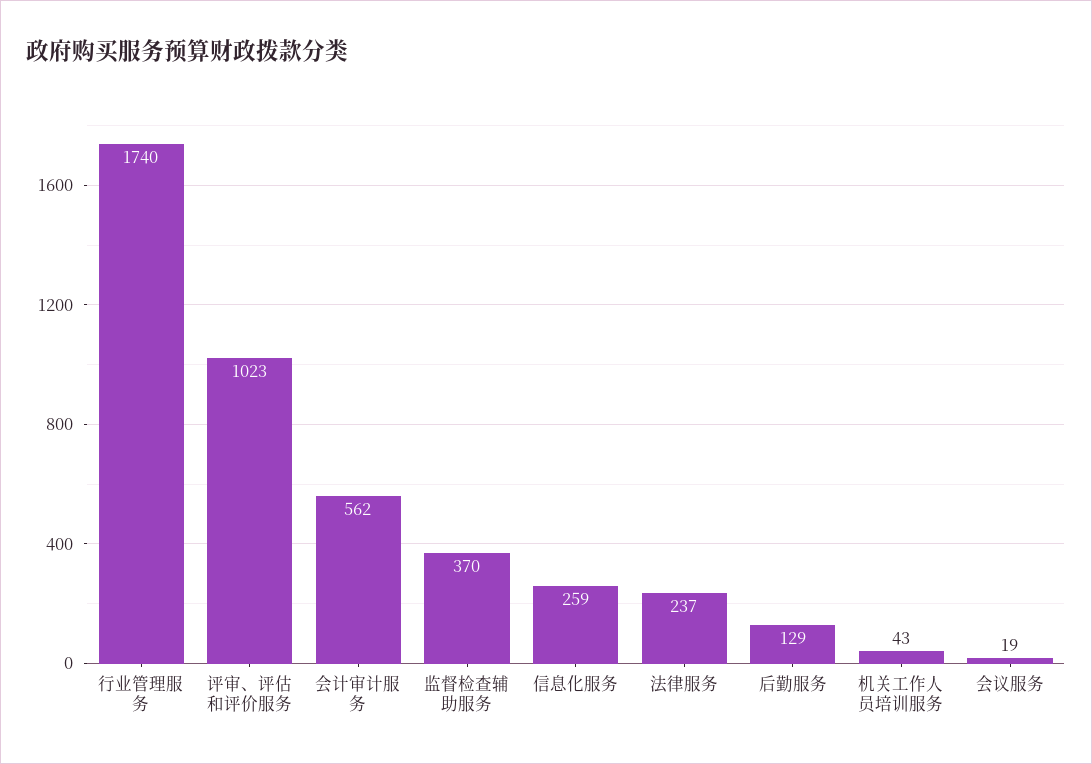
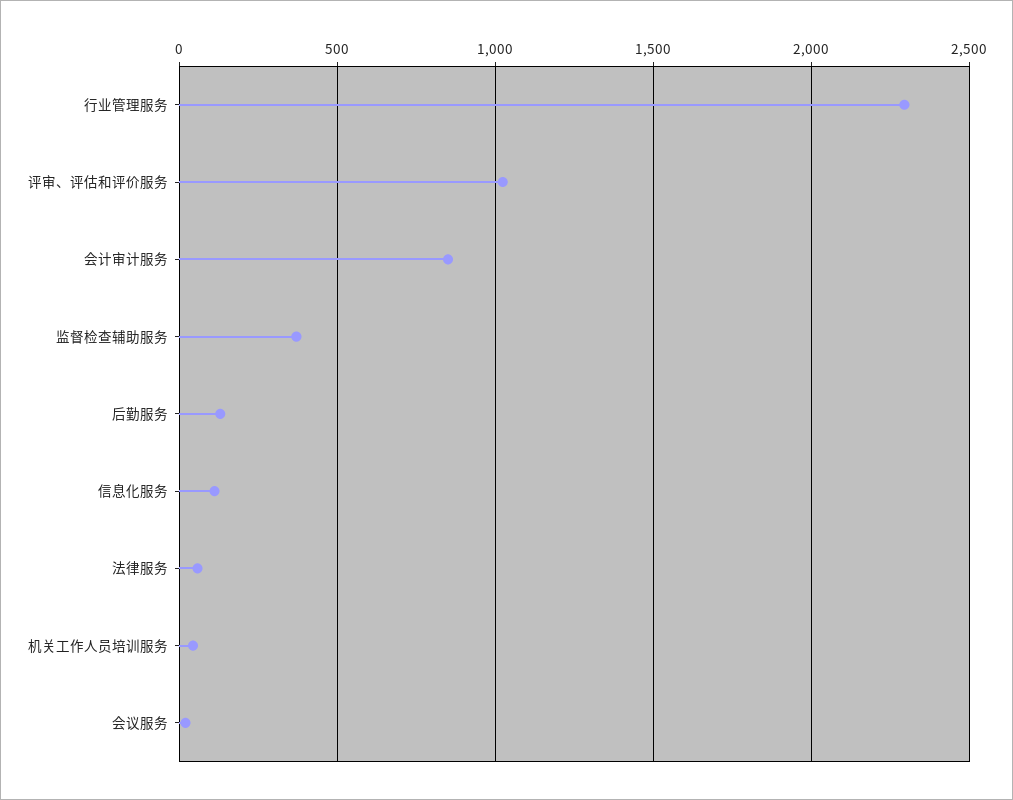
行业管理服务: 1740 -> 2300
会计审计服务: 562 -> 850
信息化服务: 259 -> 100
法律服务: 237 -> 50

